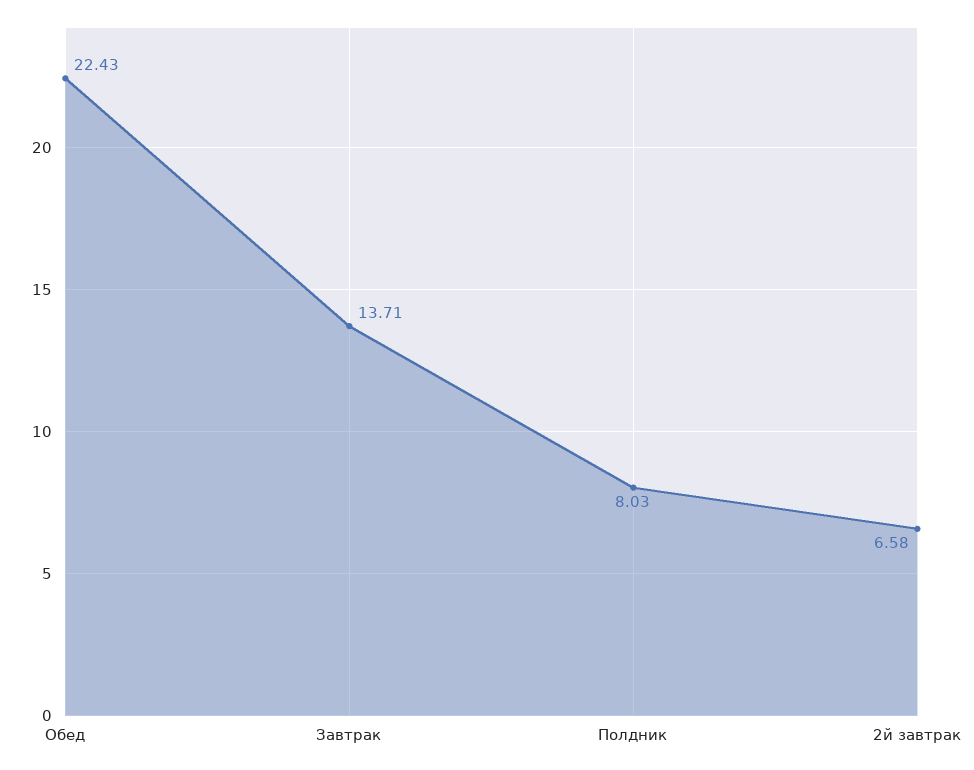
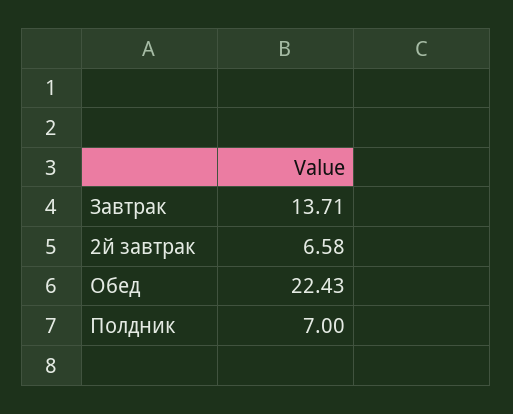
Полдник: 8.03 -> 7

